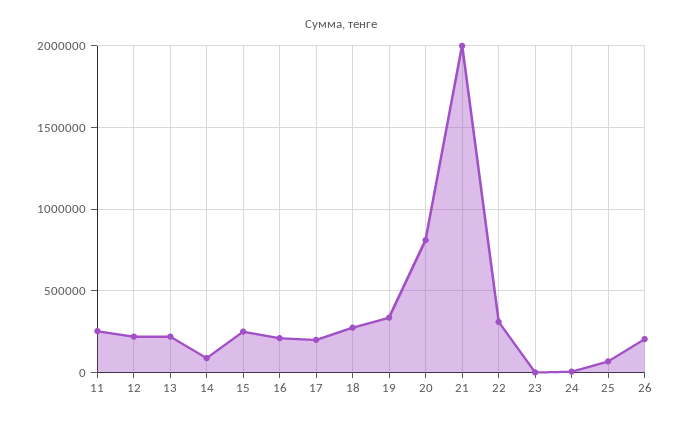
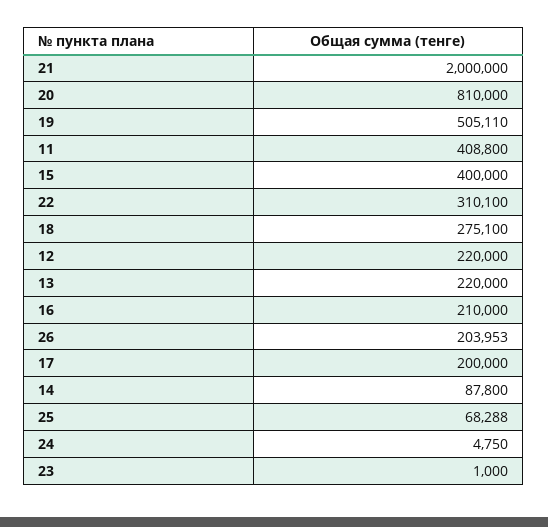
11: 250000 -> 408800
15: 250000 -> 400000
19: 350000 -> 505110

